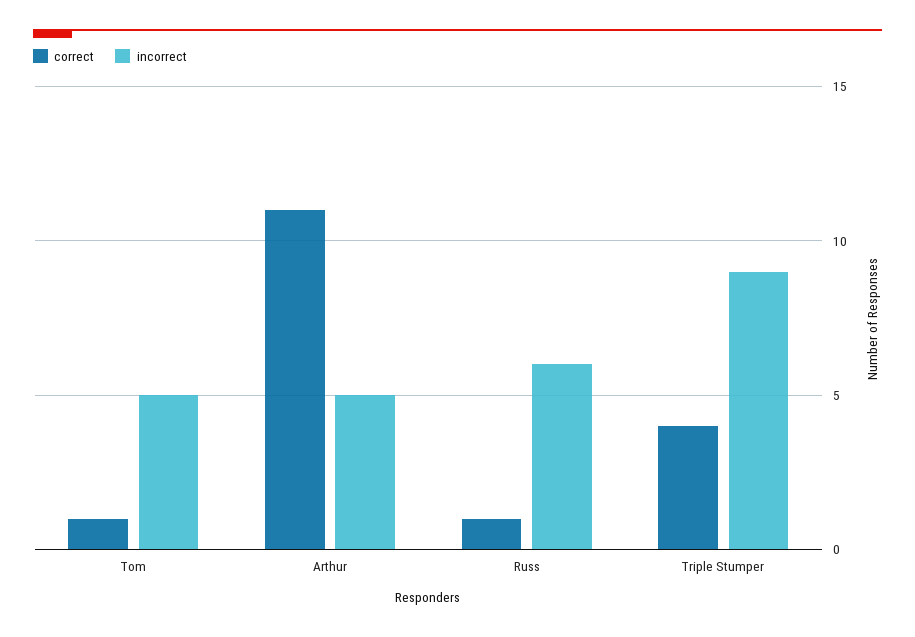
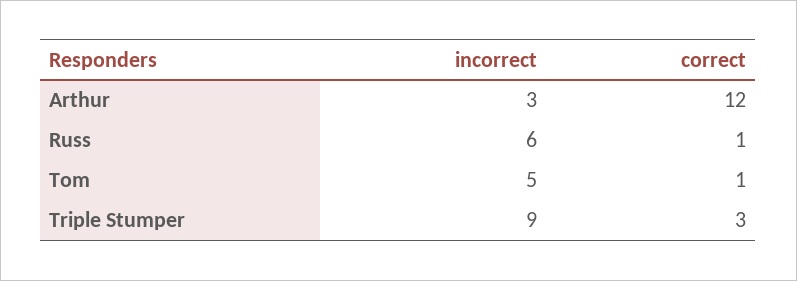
correct, Arthur: 11 -> 12
incorrect, Arthur: 5 -> 3
correct, Triple Stumper: 4 -> 3

